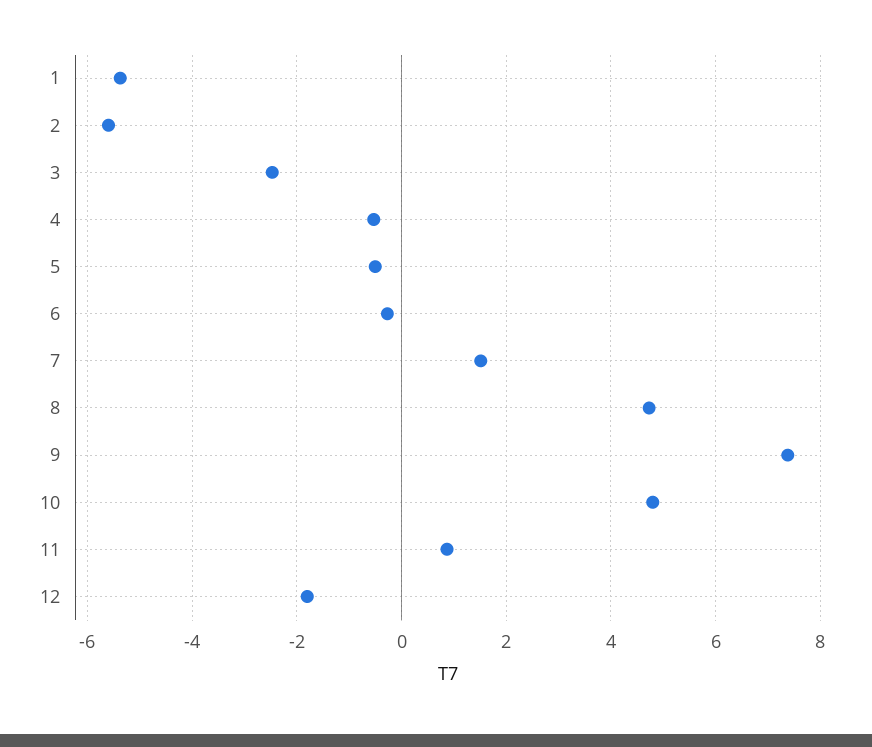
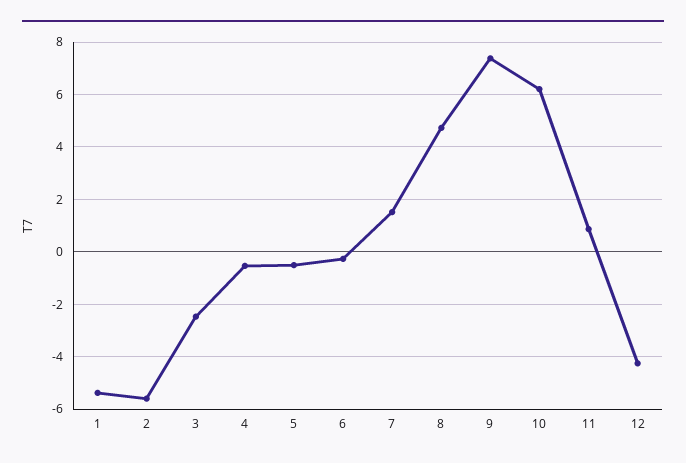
10: 4.8 -> 6.25
12: -1.8 -> -4.25

